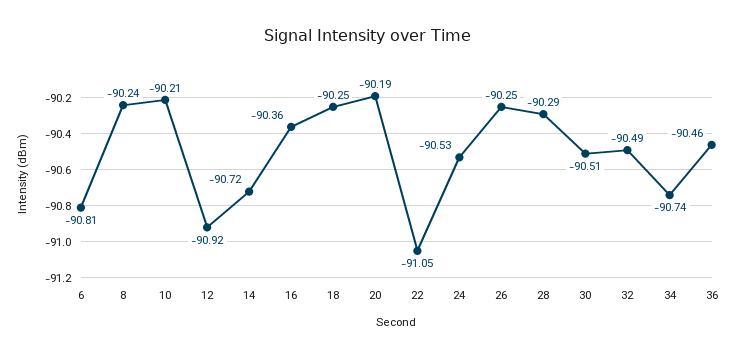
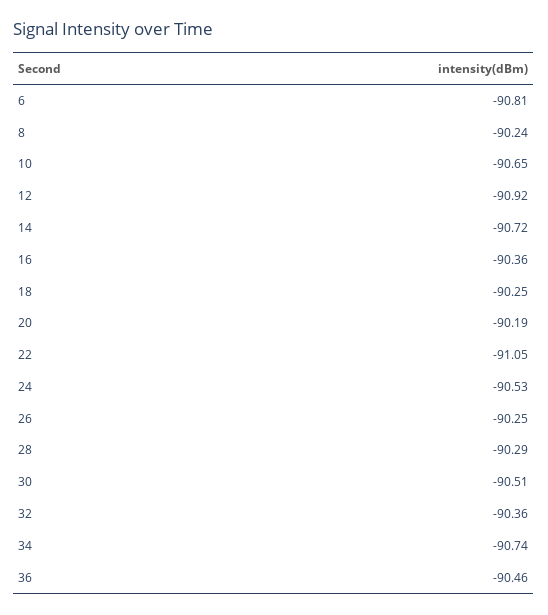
10: -90.21 -> -90.65
32: -90.49 -> -90.36

